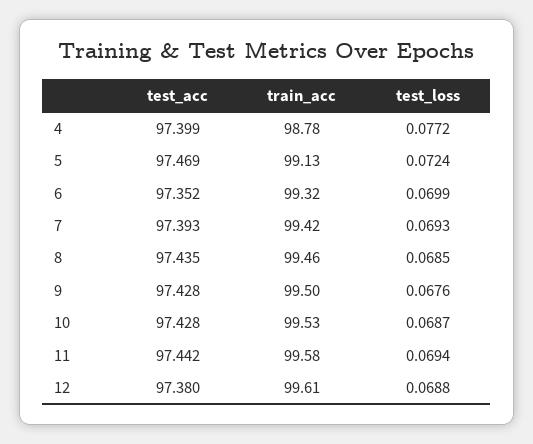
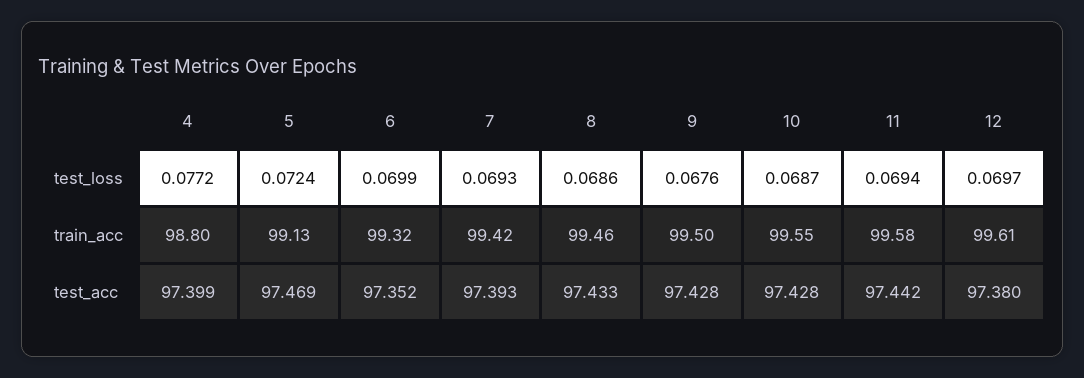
train_acc, 4: 98.78 -> 98.8
test_acc, 8: 97.435 -> 97.433
test_loss, 8: 0.0685 -> 0.0686
train_acc, 10: 99.53 -> 99.55
test_loss, 12: 0.0688 -> 0.0697

